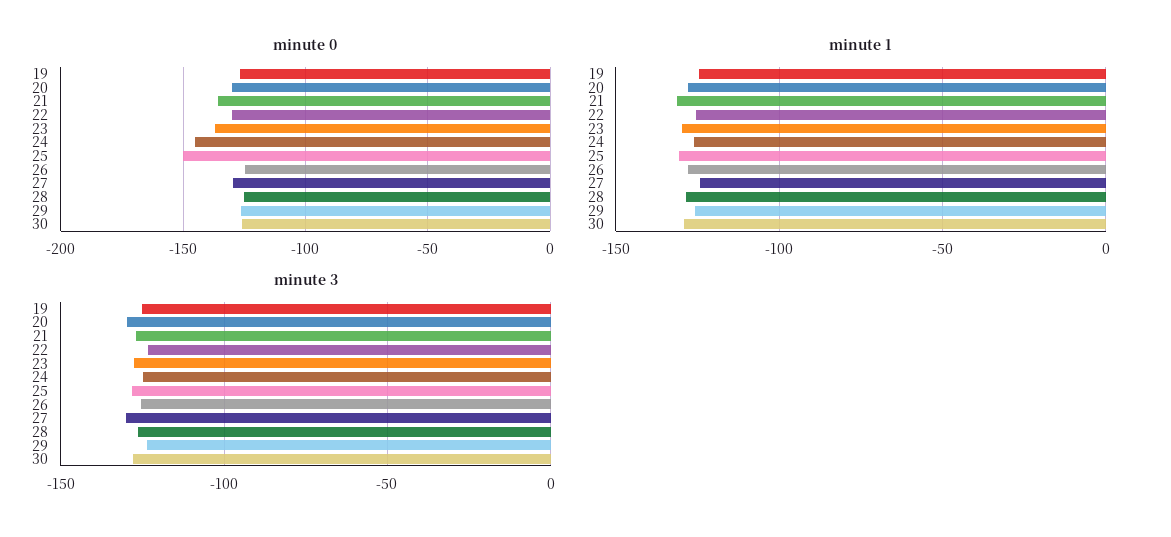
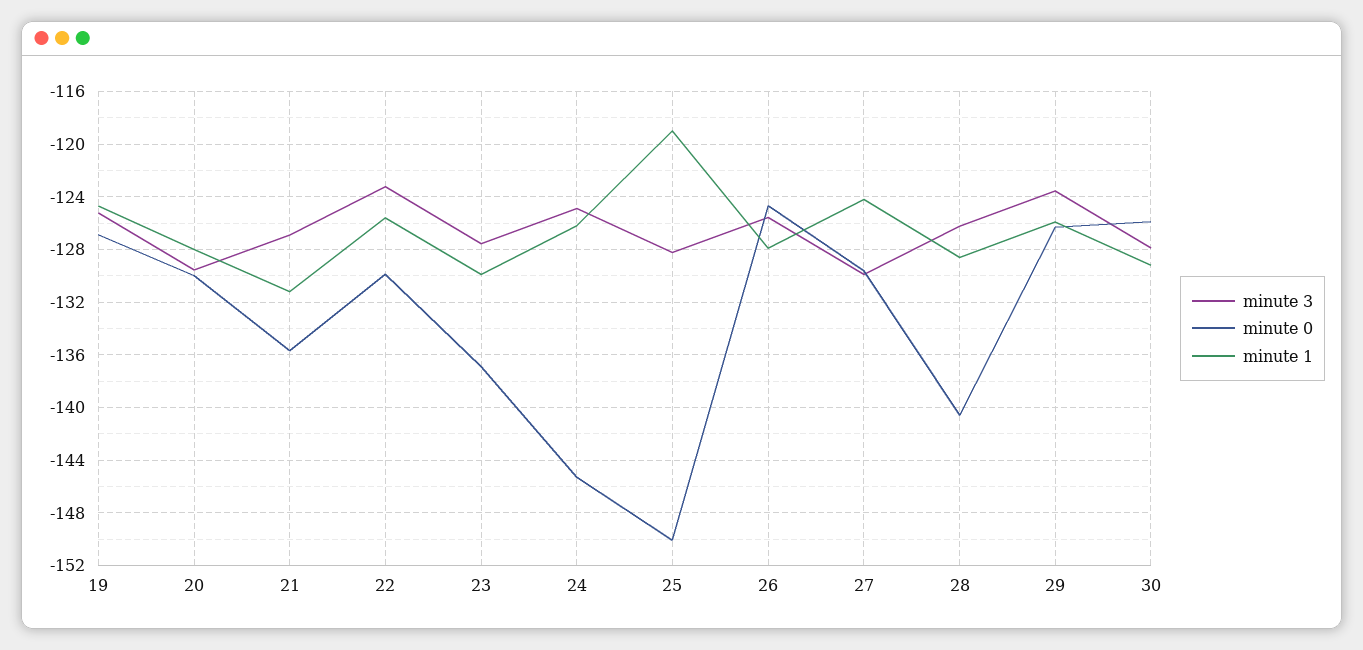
minute 0, 28: -125 -> -140.5
minute 1, 25: -130 -> -119

